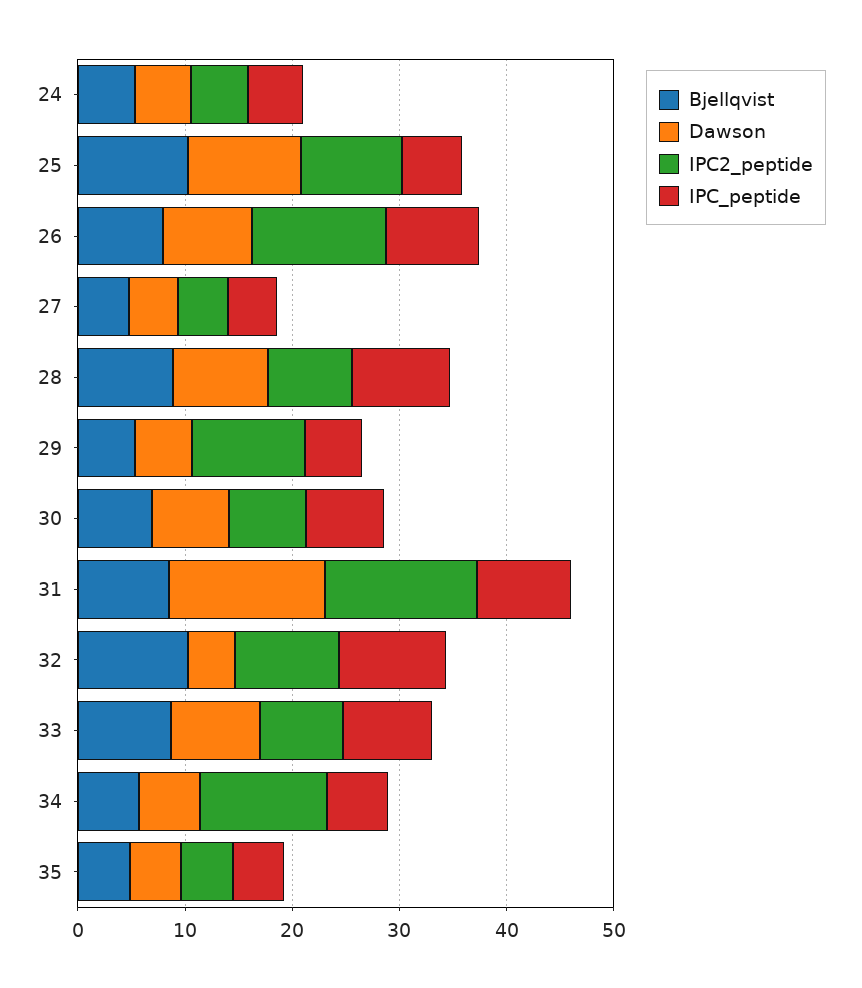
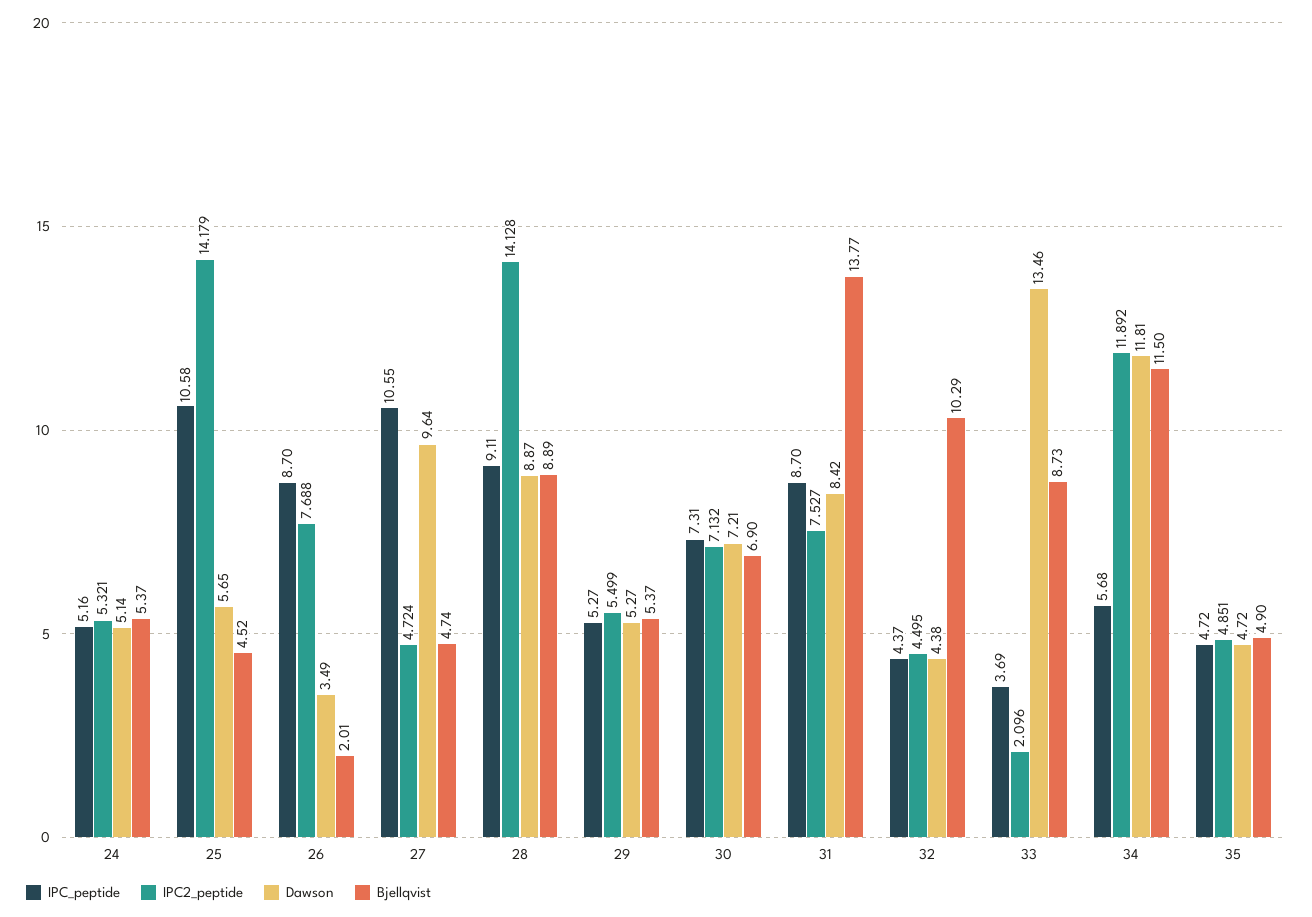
Bjellqvist, 25: 10 -> 4.52
Dawson, 25: 10 -> 5.65
IPC2_peptide, 25: 10 -> 14.179
IPC_peptide, 25: 6 -> 10.58
Bjellqvist, 26: 8 -> 2.01
Dawson, 26: 8 -> 3.49
IPC2_peptide, 26: 12 -> 7.688
Dawson, 27: 4 -> 9.64
IPC_peptide, 27: 4 -> 10.55
IPC2_peptide, 28: 8 -> 14.128
IPC2_peptide, 29: 10 -> 5.499
Bjellqvist, 31: 8 -> 13.77
Dawson, 31: 14 -> 8.42
IPC2_peptide, 31: 14 -> 7.527
IPC2_peptide, 32: 10 -> 4.495
IPC_peptide, 32: 10 -> 4.37
Dawson, 33: 8 -> 13.46
IPC2_peptide, 33: 8 -> 2.096
IPC_peptide, 33: 8 -> 3.69
Bjellqvist, 34: 6 -> 11.5
Dawson, 34: 6 -> 11.81

